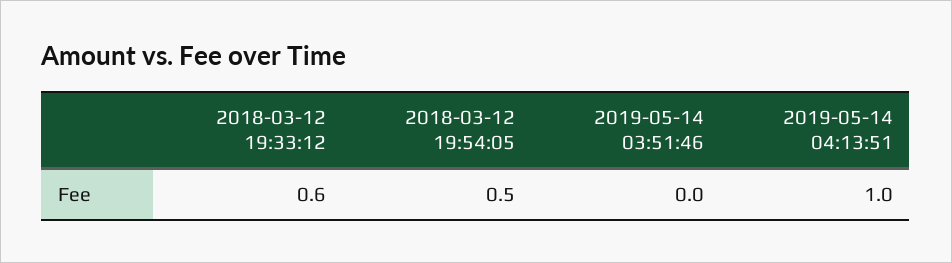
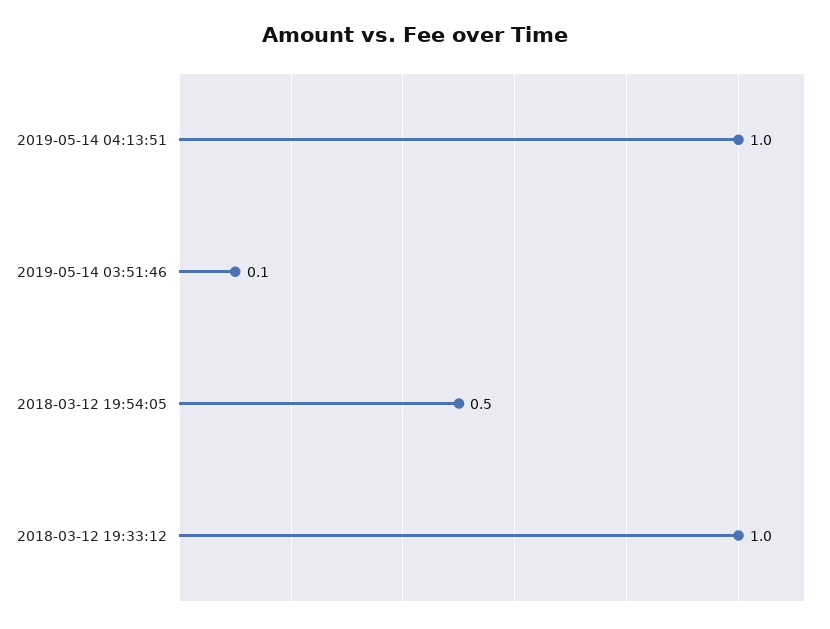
2018-03-12 19:33:12: 0.6 -> 1
2019-05-14 03:51:46: 0 -> 0.1

